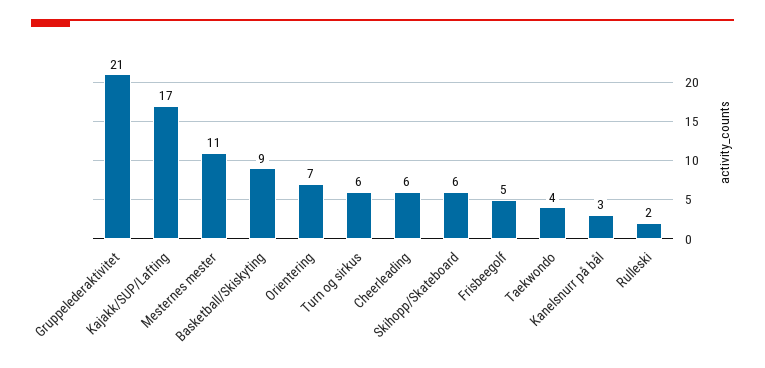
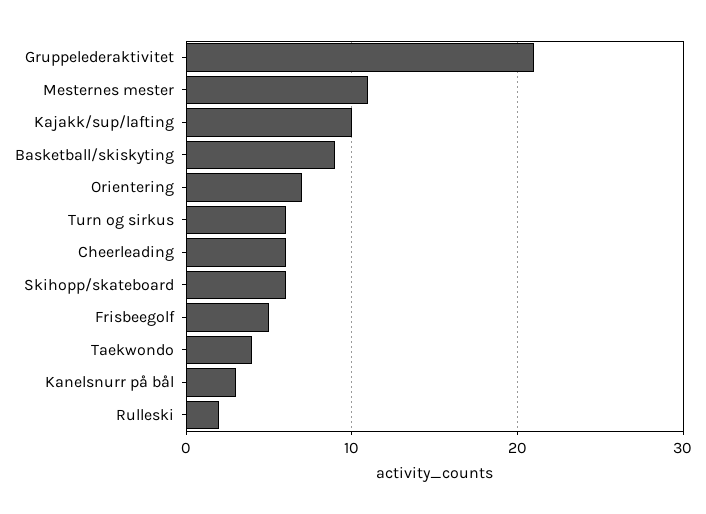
Kajakk/SUP/Lafting: 17 -> 10

